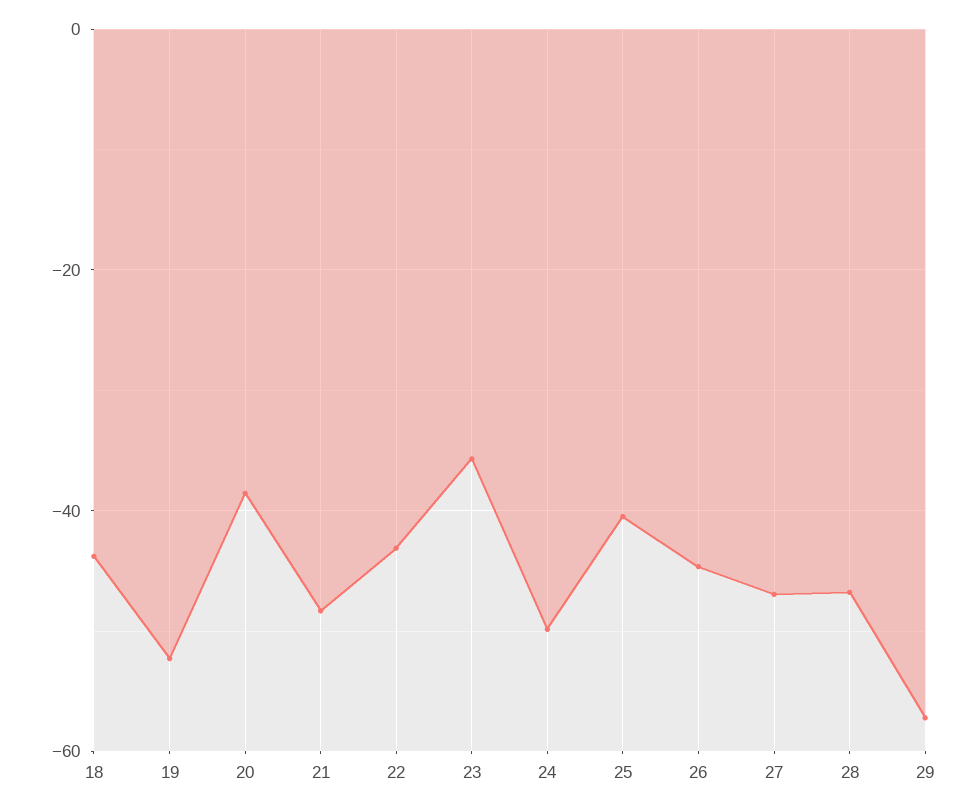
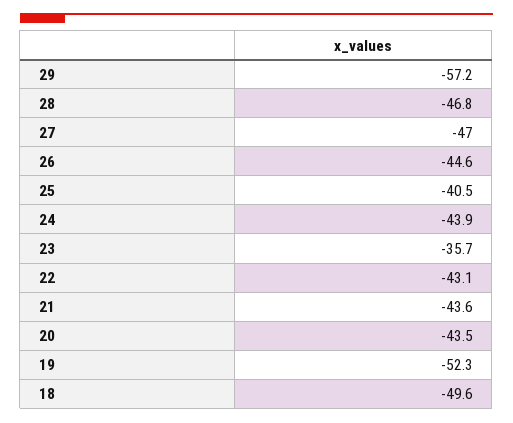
18: -44 -> -49.6
20: -38 -> -43.5
21: -48 -> -43.6
24: -50 -> -43.9

